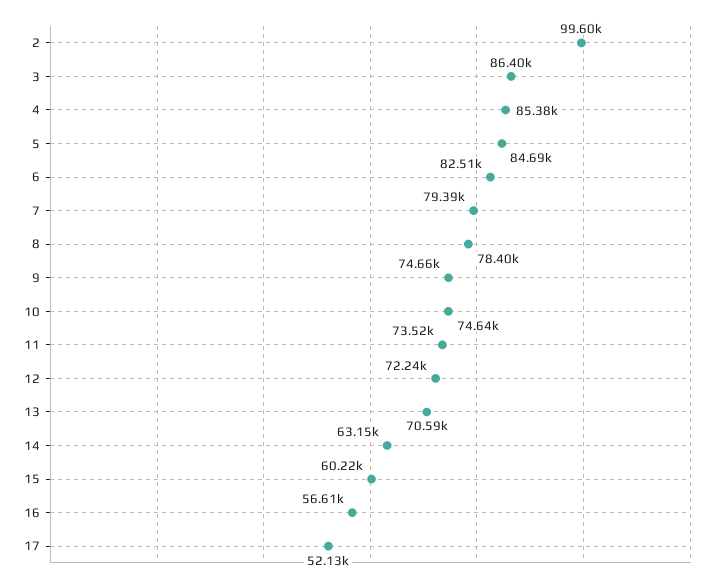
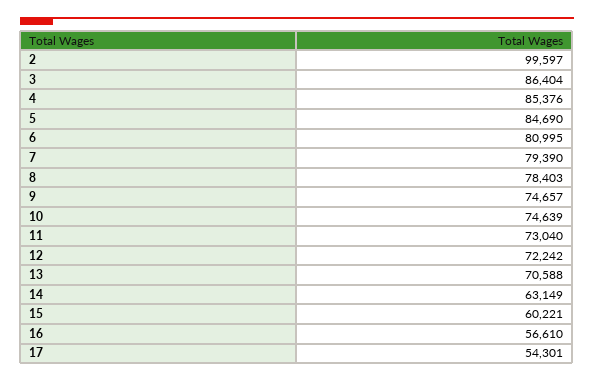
6: 82510 -> 80995
11: 73520 -> 73040
17: 52130 -> 54301

